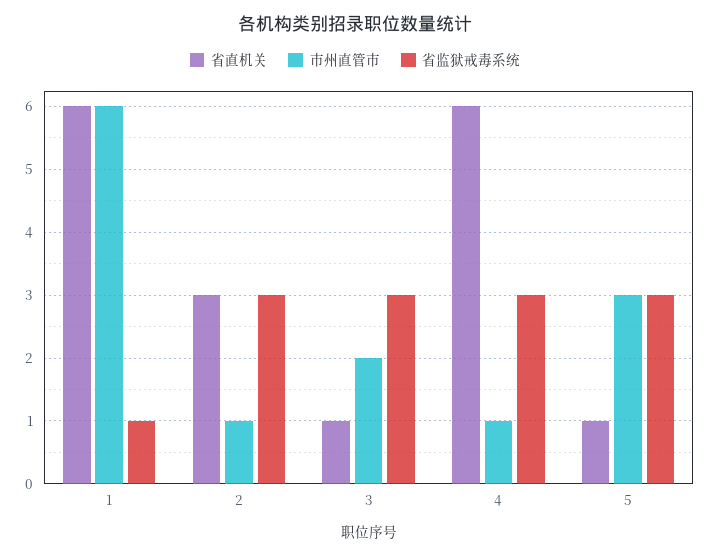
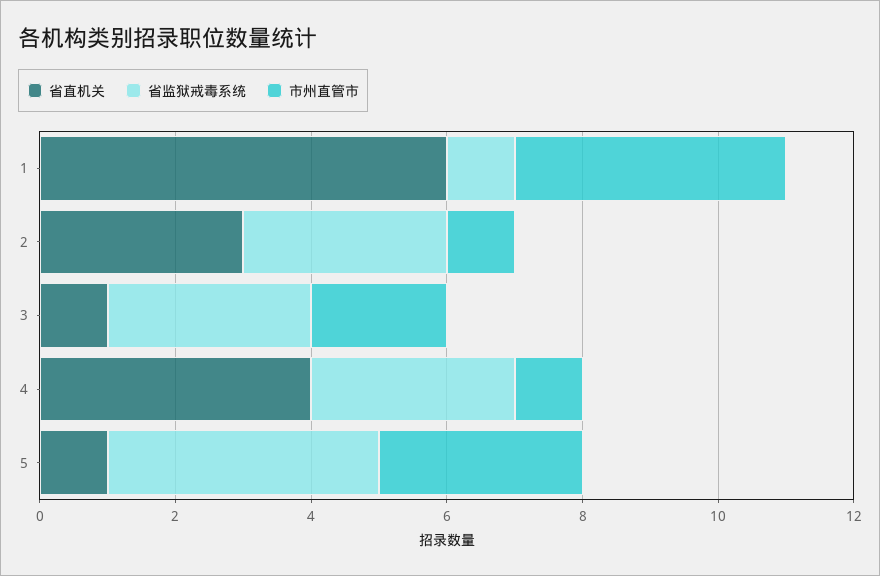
市州直管市, 1: 6 -> 4
省直机关, 4: 6 -> 4
省监狱戒毒系统, 5: 3 -> 4

